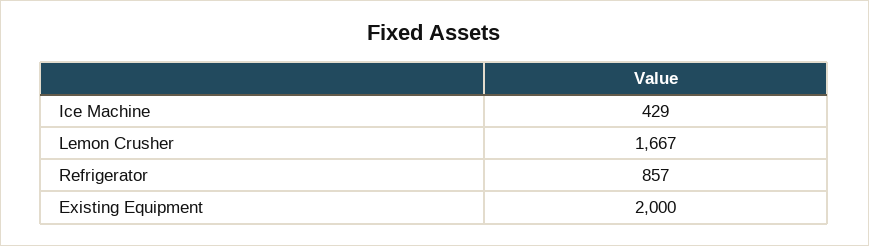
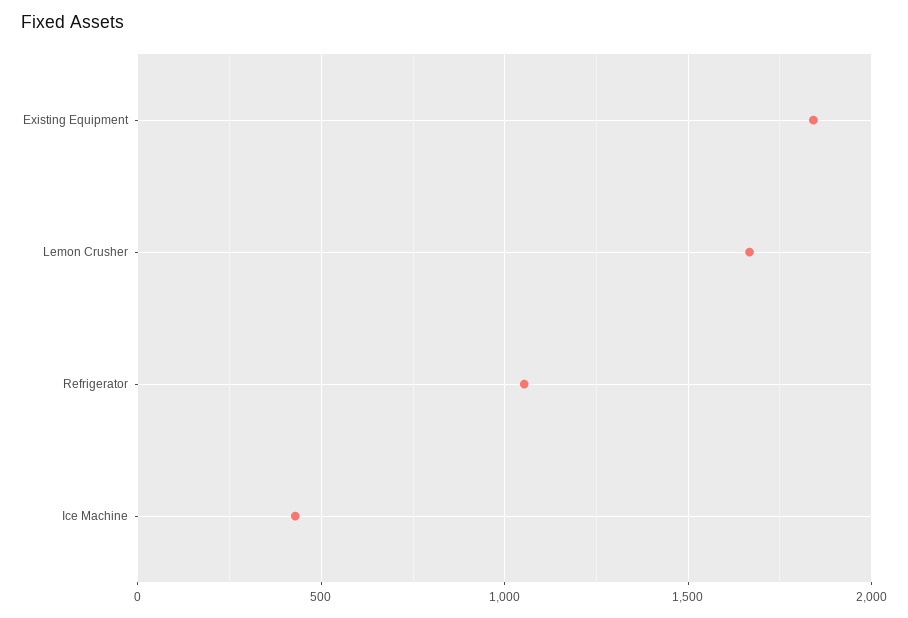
Refrigerator: 857 -> 1050
Existing Equipment: 2000 -> 1850

